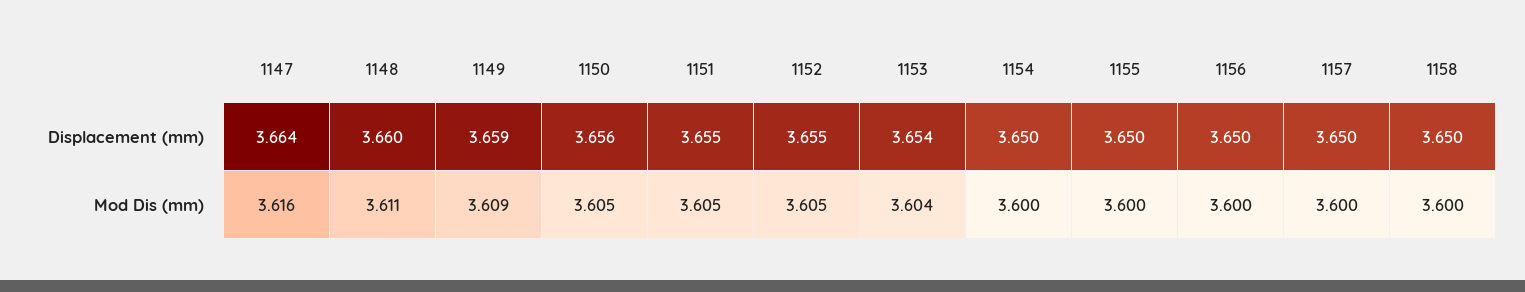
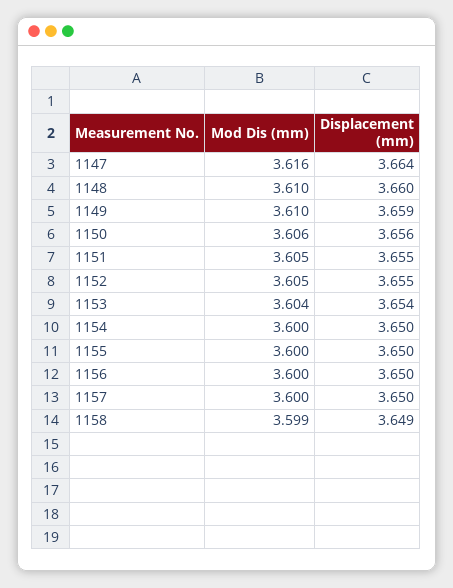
1158, Displacement (mm): 3.65 -> 3.649
1148, Mod Dis (mm): 3.611 -> 3.61
1149, Mod Dis (mm): 3.609 -> 3.61
1150, Mod Dis (mm): 3.605 -> 3.606
1158, Mod Dis (mm): 3.6 -> 3.599

